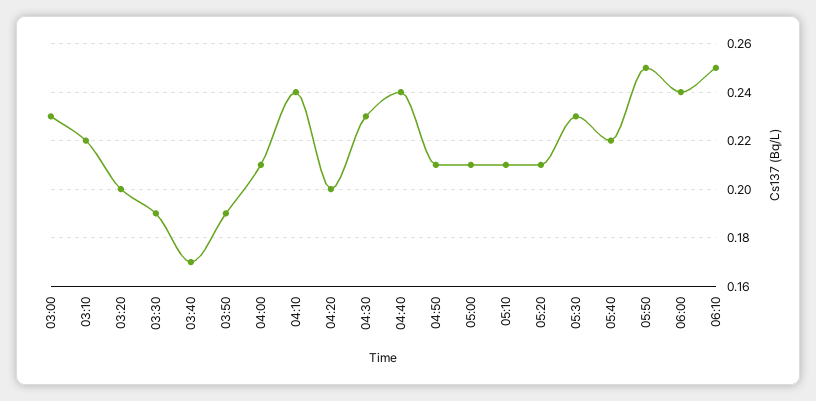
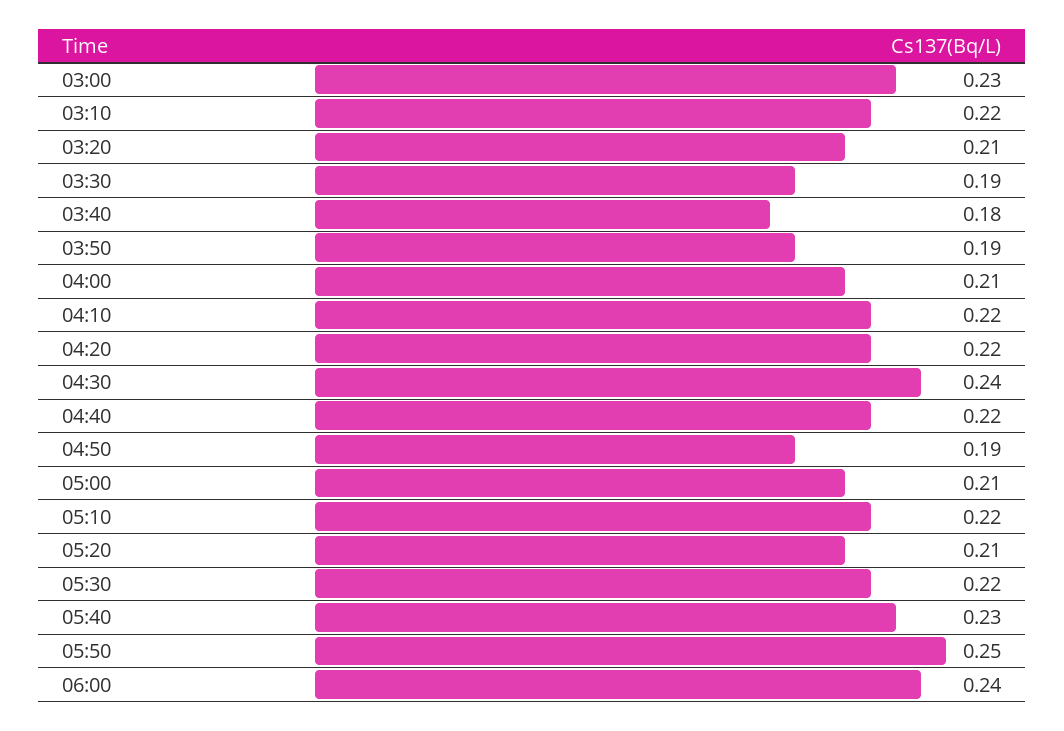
03:20: 0.2 -> 0.21
03:40: 0.17 -> 0.18
04:10: 0.24 -> 0.22
04:20: 0.2 -> 0.22
04:30: 0.23 -> 0.24
04:40: 0.24 -> 0.22
04:50: 0.21 -> 0.19
05:10: 0.21 -> 0.22
05:30: 0.23 -> 0.22
05:40: 0.22 -> 0.23
06:10: 0.25 -> none

